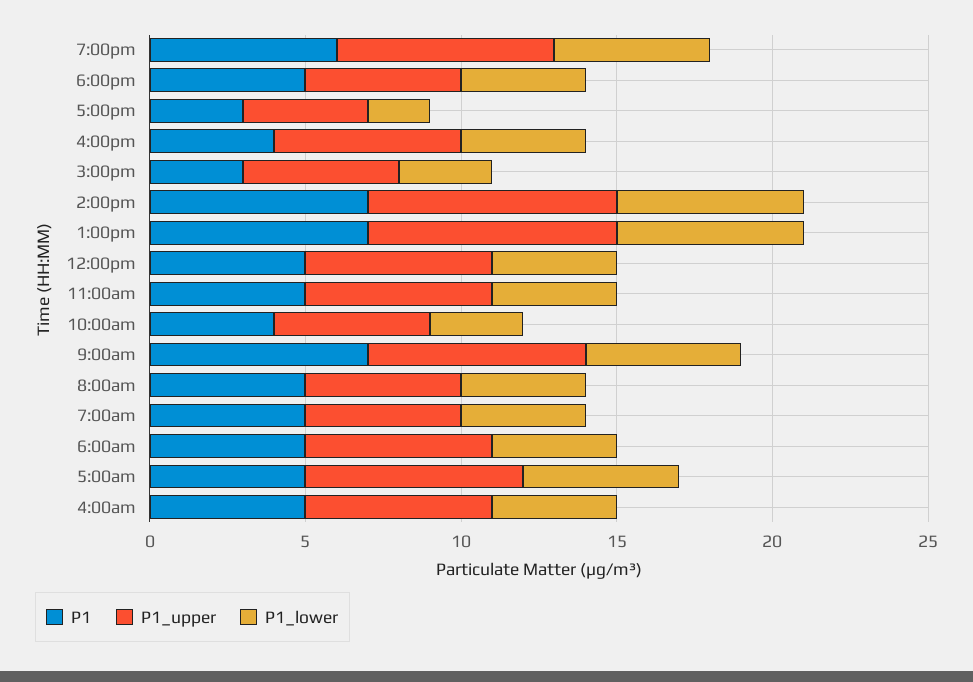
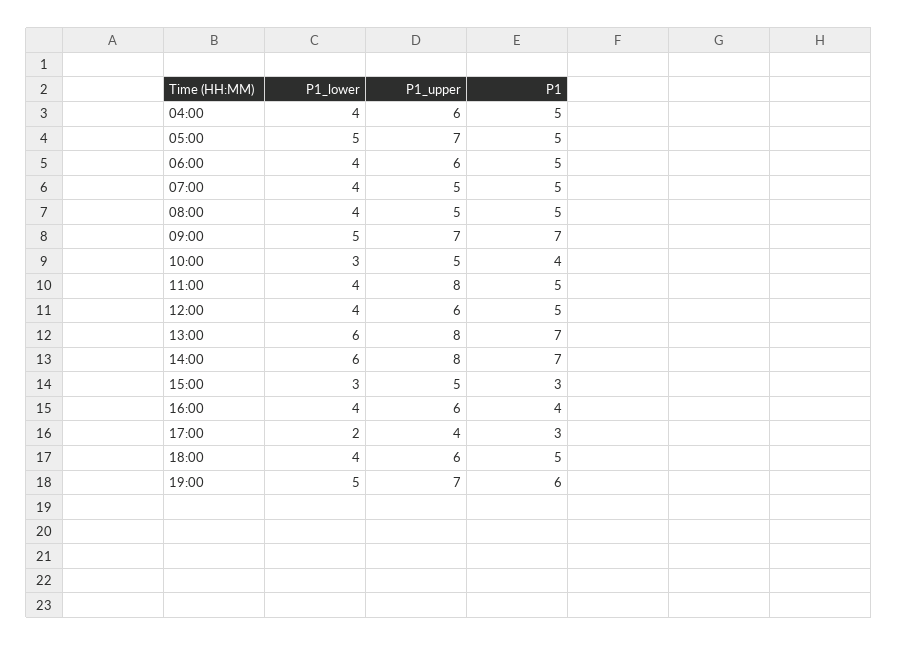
P1_upper, 6:00pm: 5 -> 6
P1_upper, 11:00am: 6 -> 8

